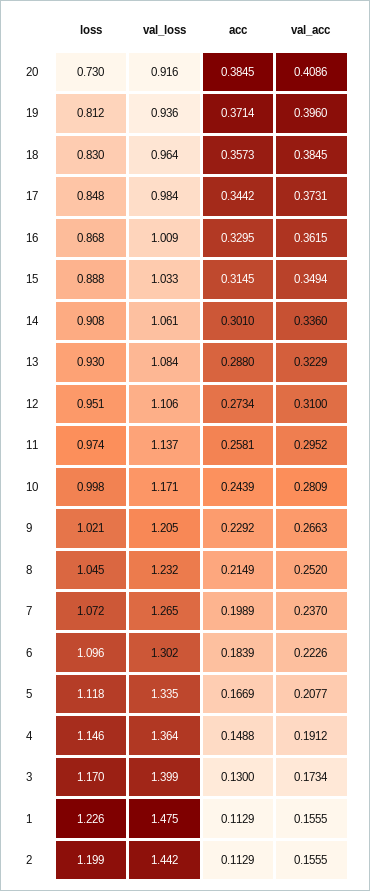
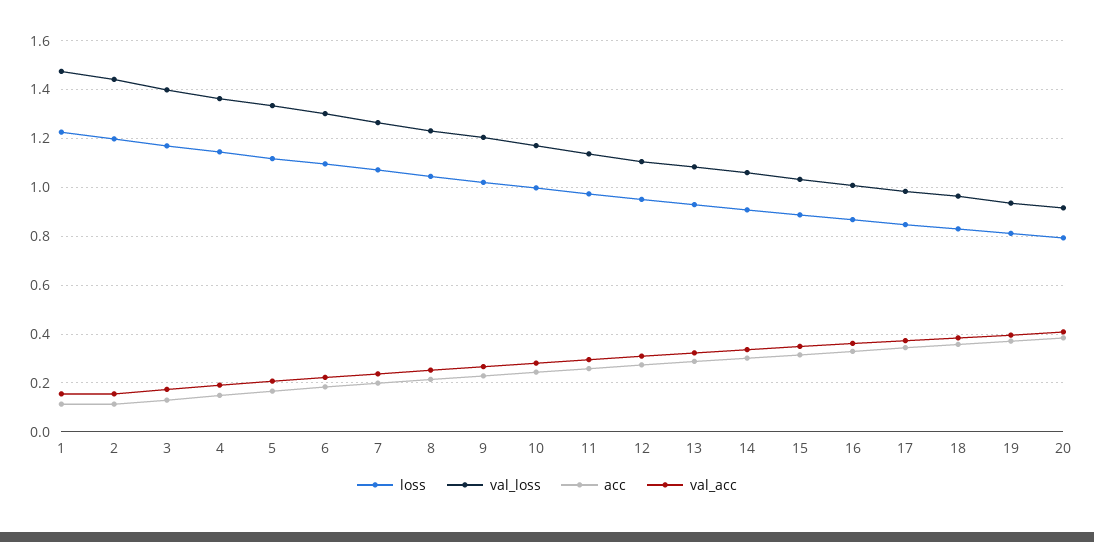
loss, 20: 0.73 -> 0.8

